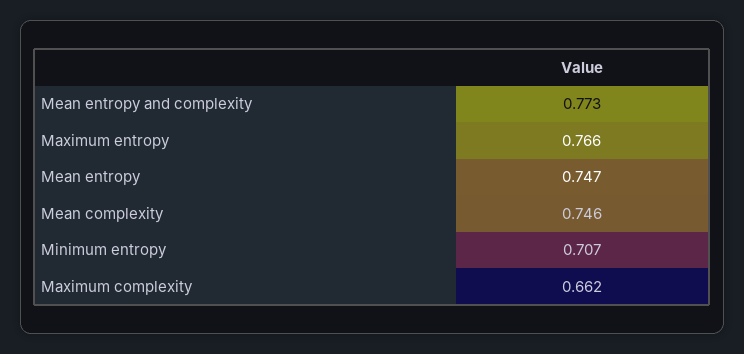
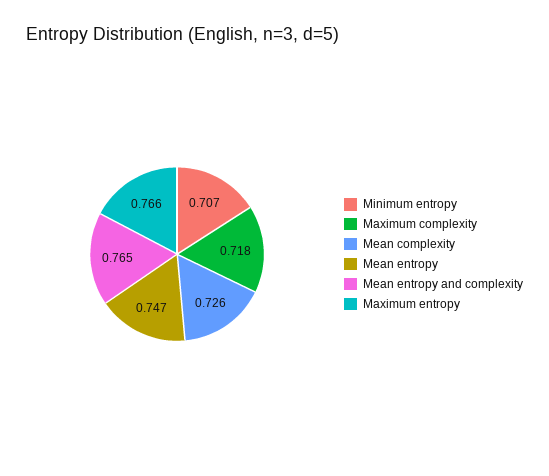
Mean entropy and complexity: 0.773 -> 0.765
Mean complexity: 0.746 -> 0.726
Maximum complexity: 0.662 -> 0.718

